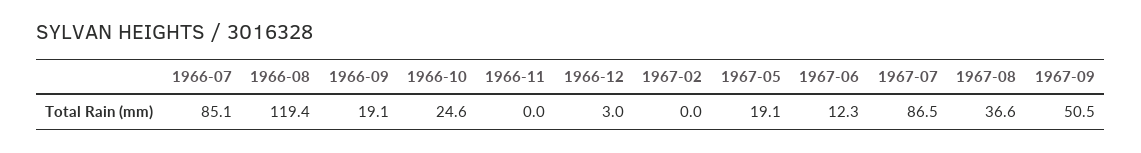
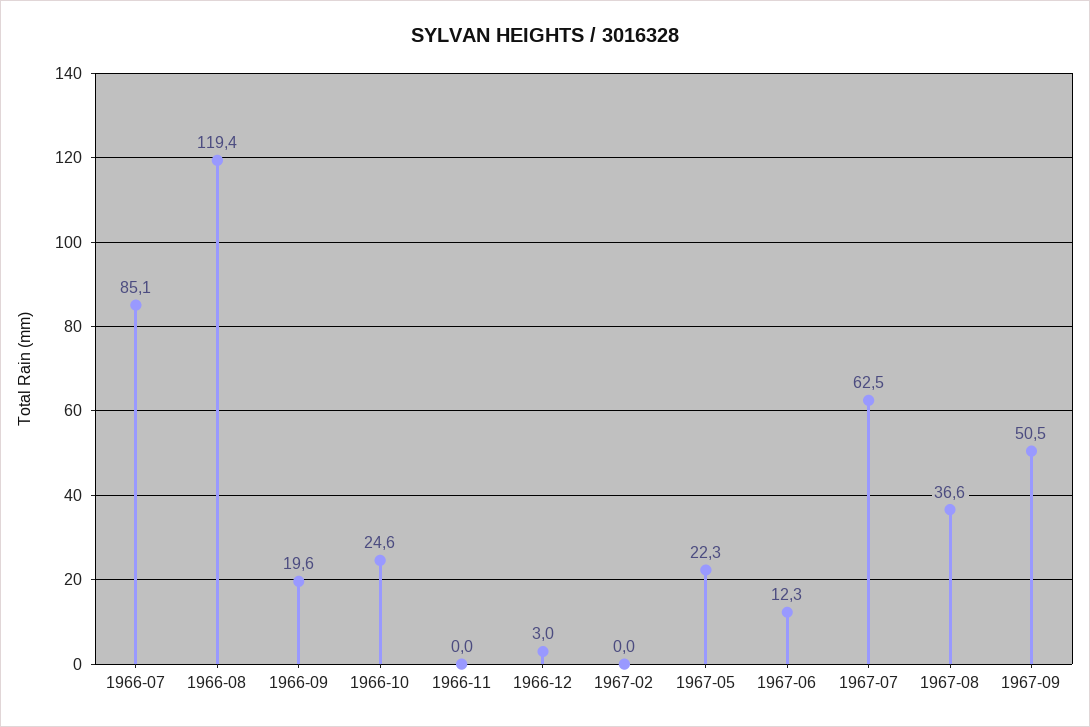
1966-09: 19.1 -> 19.6
1967-05: 19.1 -> 22.3
1967-07: 86.5 -> 62.5

